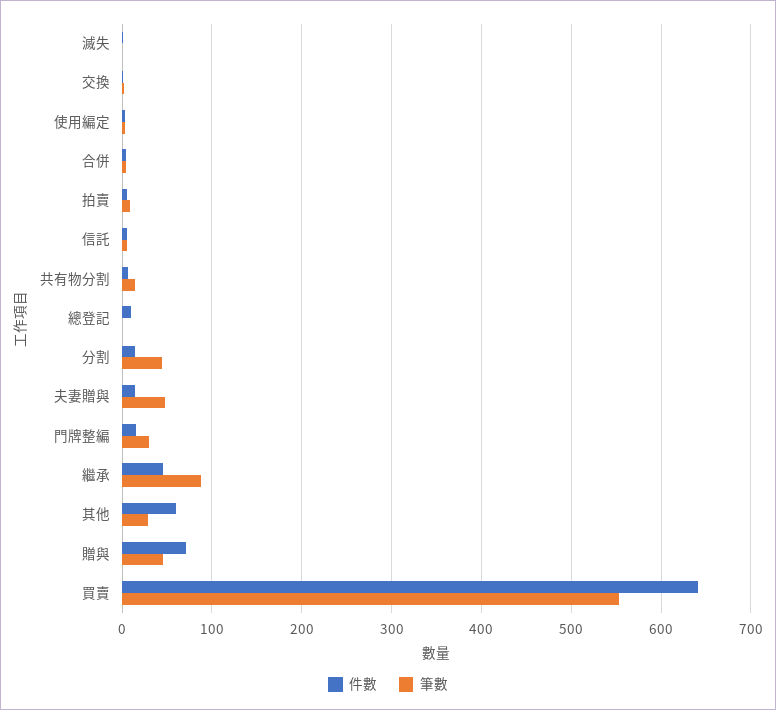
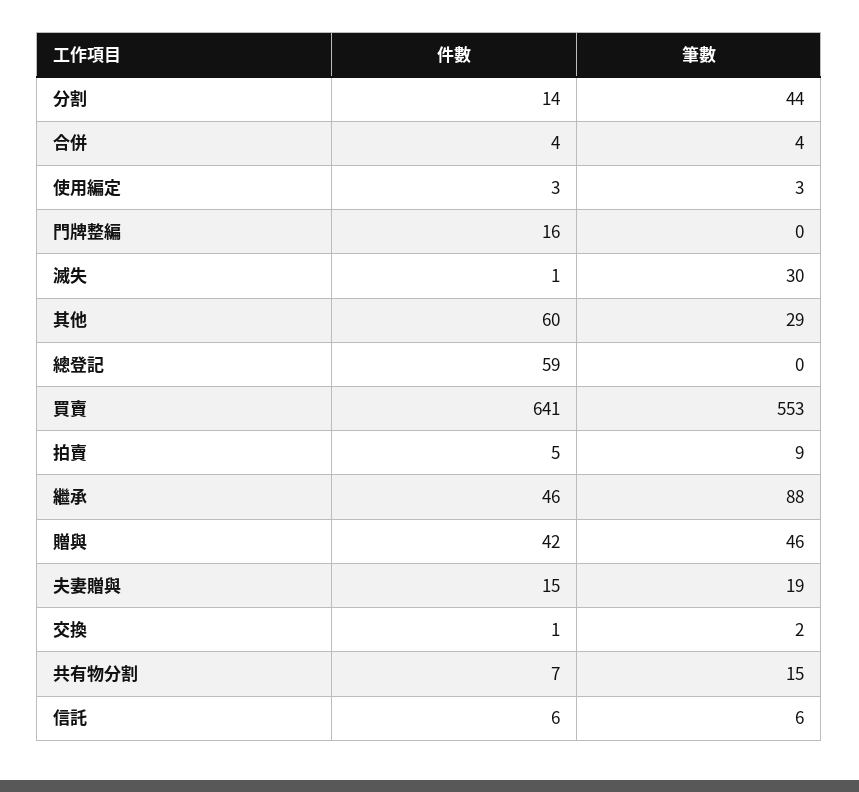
筆數, 滅失: 0 -> 30
件數, 總登記: 10 -> 59
筆數, 夫妻贈與: 50 -> 19
筆數, 門牌整編: 30 -> 0
件數, 贈與: 70 -> 42

